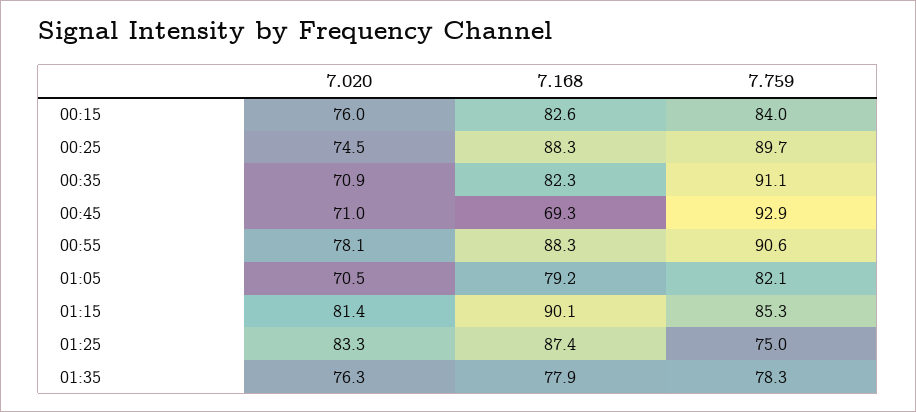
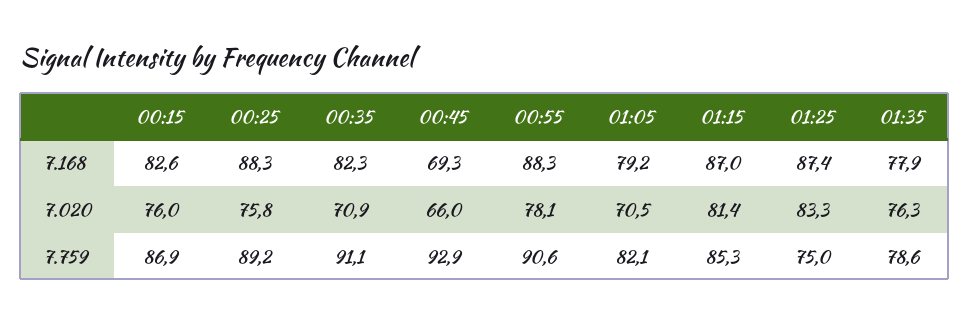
7.759, 00:15: 84 -> 86.9
7.020, 00:25: 74.5 -> 75.8
7.759, 00:25: 89.7 -> 89.2
7.020, 00:45: 71 -> 66
7.168, 01:15: 90.1 -> 87
7.759, 01:35: 78.3 -> 78.6

